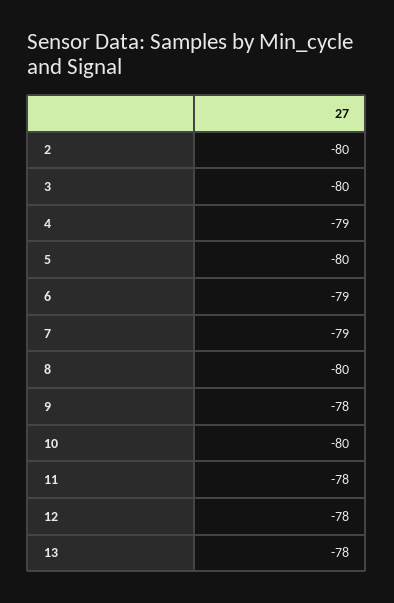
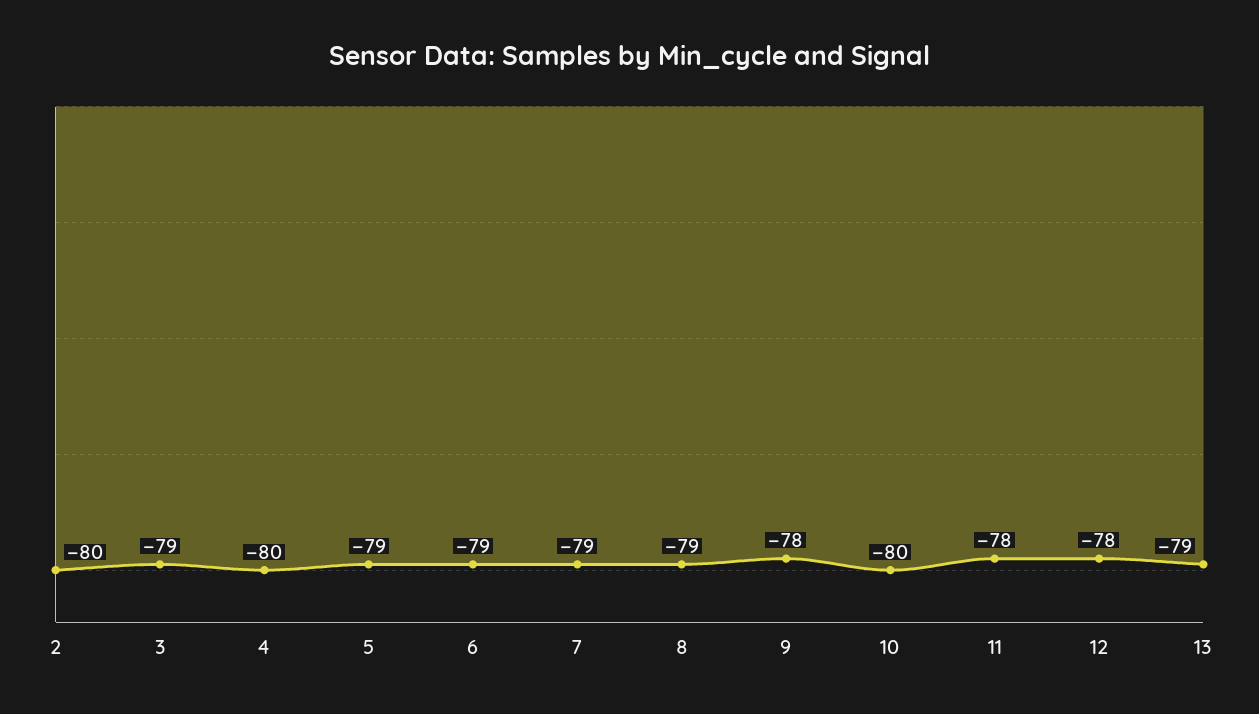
3: -80 -> -79
4: -79 -> -80
5: -80 -> -79
8: -80 -> -79
13: -78 -> -79

